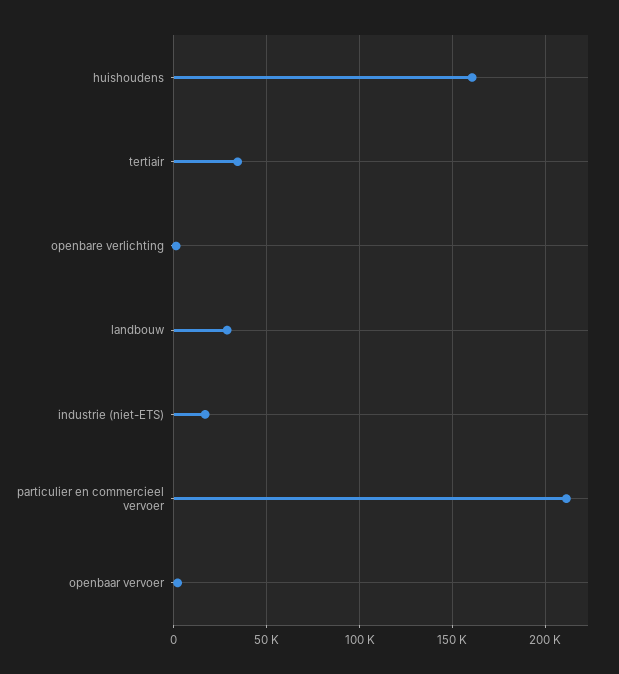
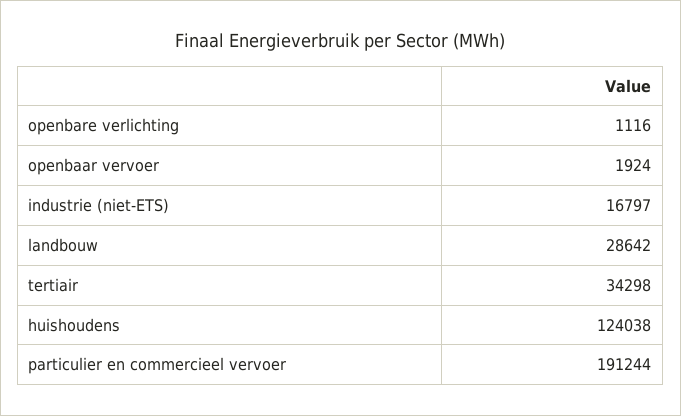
huishoudens: 160000 -> 124038
particulier en commercieel vervoer: 210000 -> 191244

